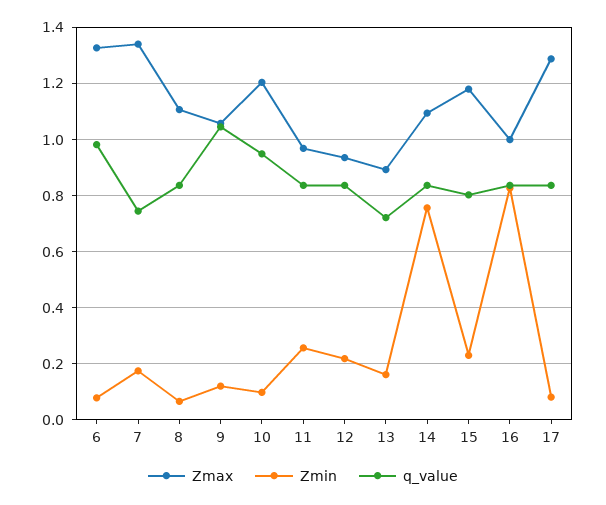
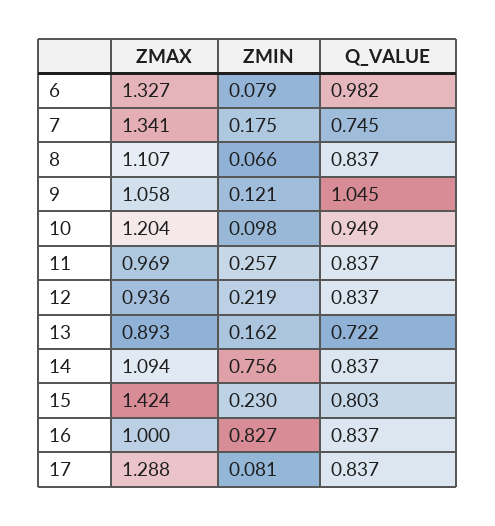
Zmax, 15: 1.175 -> 1.424

